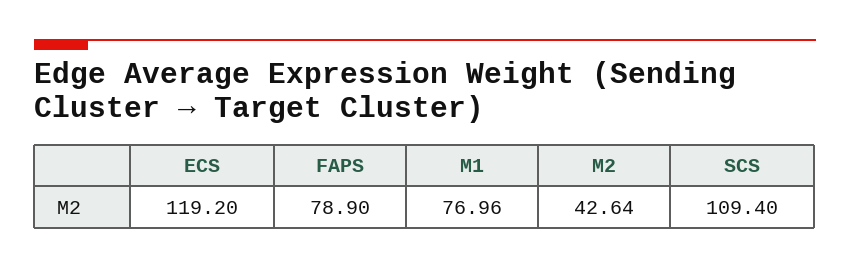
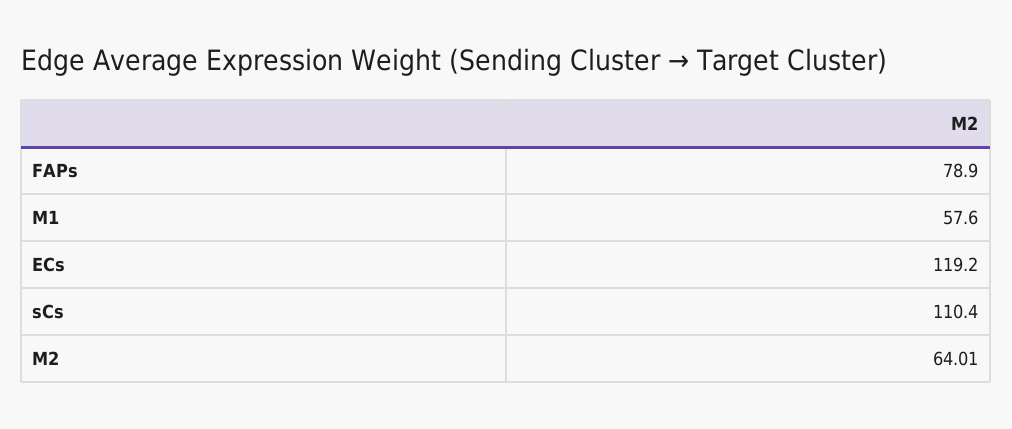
M1: 76.96 -> 57.6
M2: 42.64 -> 64.01
SCS: 109.4 -> 110.4

